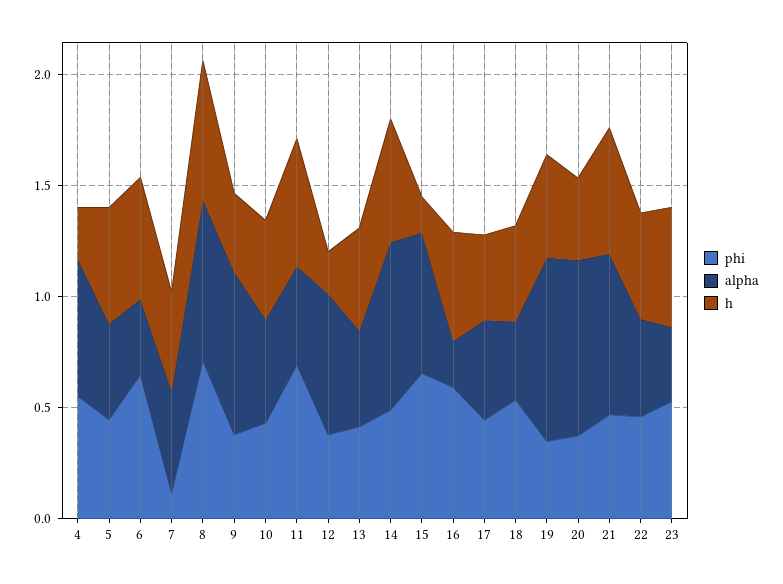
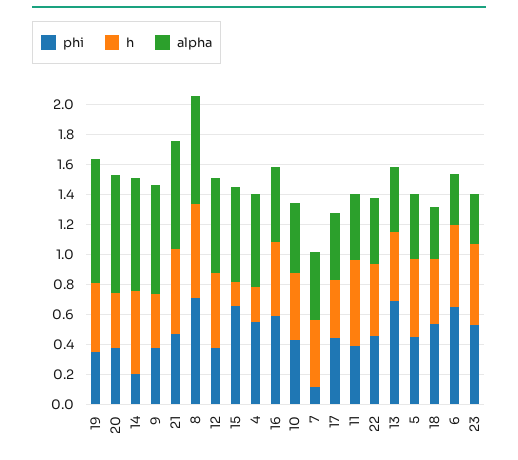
phi, 11: 0.7 -> 0.4
h, 12: 0.2 -> 0.5
phi, 13: 0.4 -> 0.7
phi, 14: 0.5 -> 0.2
alpha, 16: 0.2 -> 0.5

